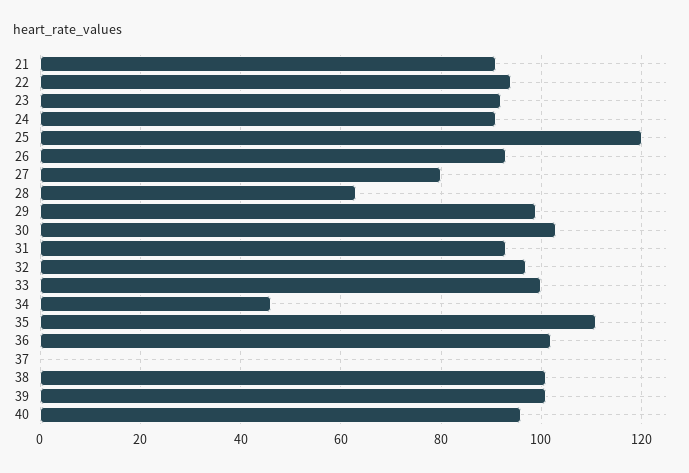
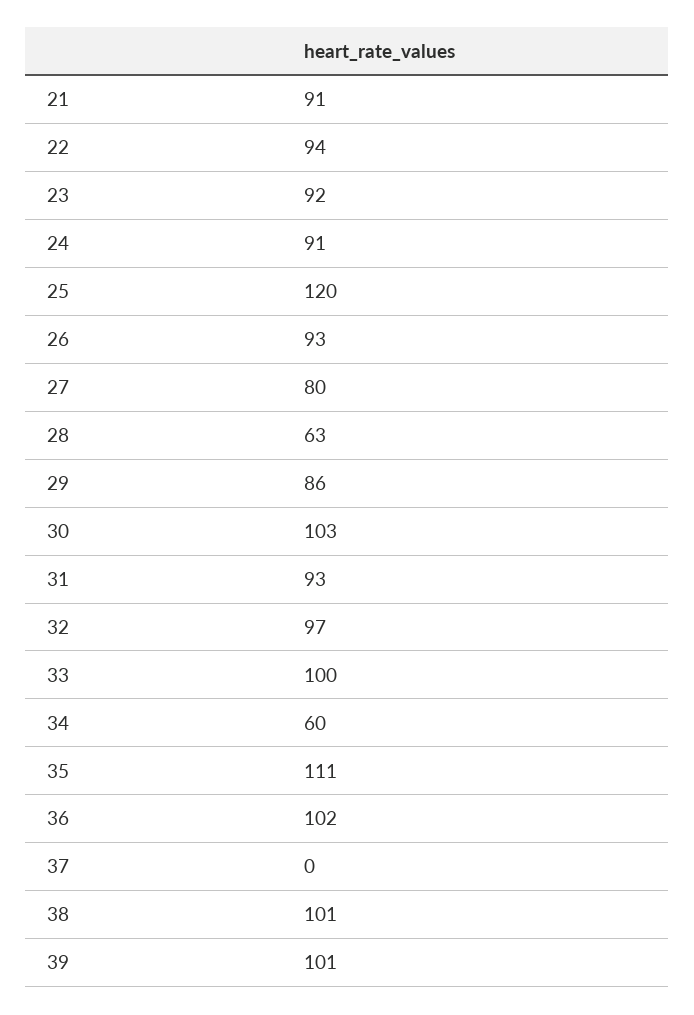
29: 100 -> 86
34: 45 -> 60
40: 95 -> none

